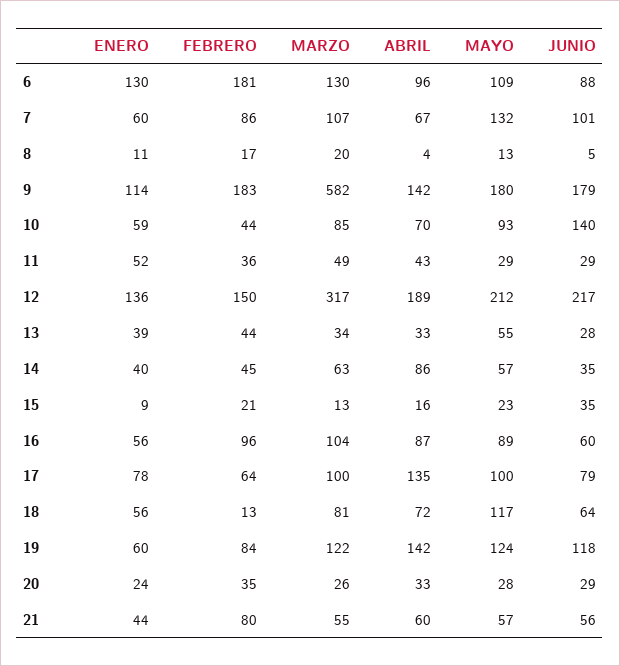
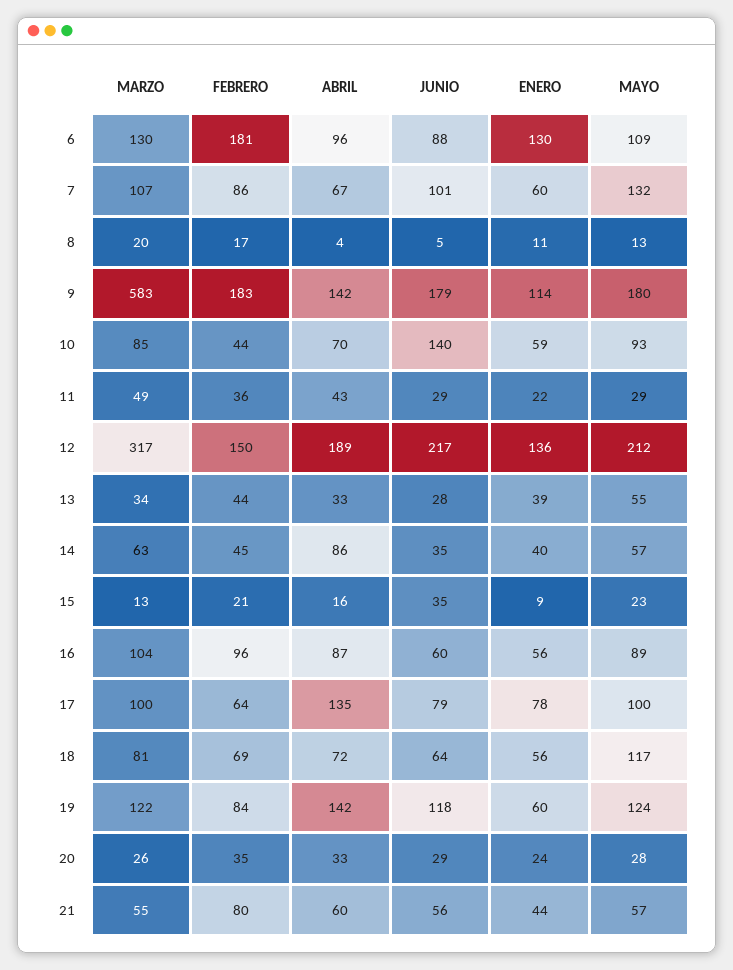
MARZO, 9: 582 -> 583
ENERO, 11: 52 -> 22
FEBRERO, 18: 13 -> 69

